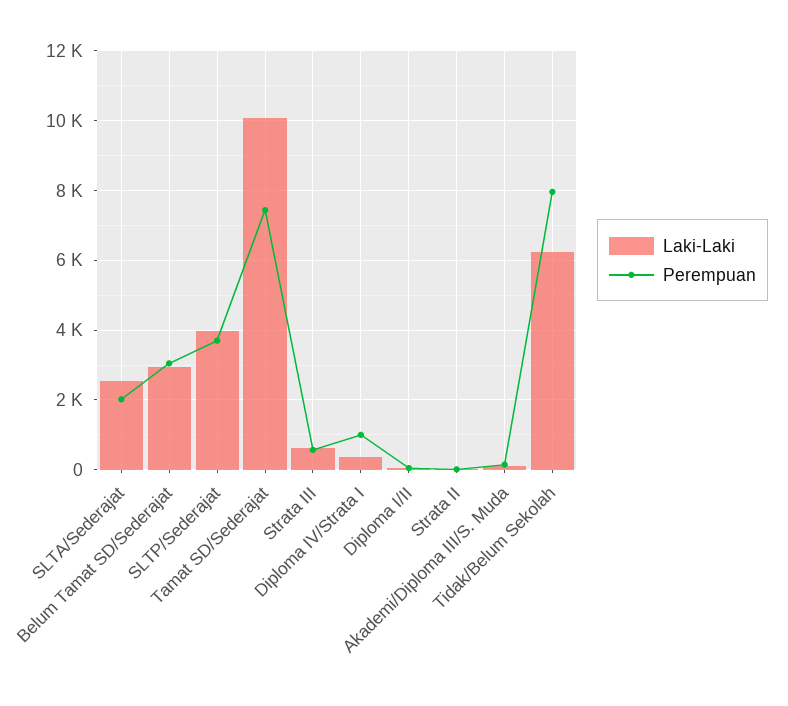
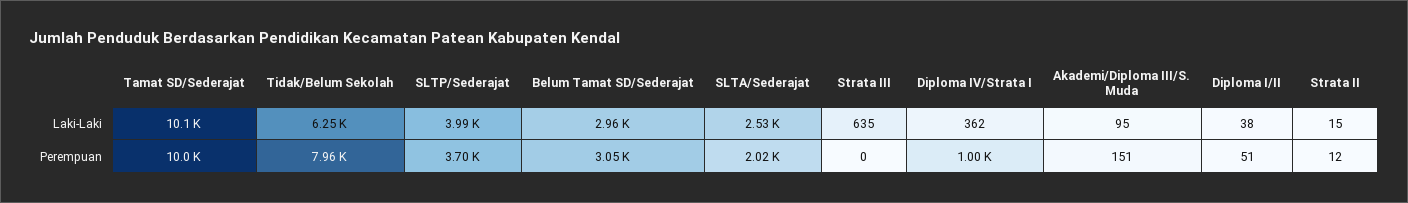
Perempuan, Tamat SD/Sederajat: 7400 -> 10000
Perempuan, Strata III: 600 -> 0

